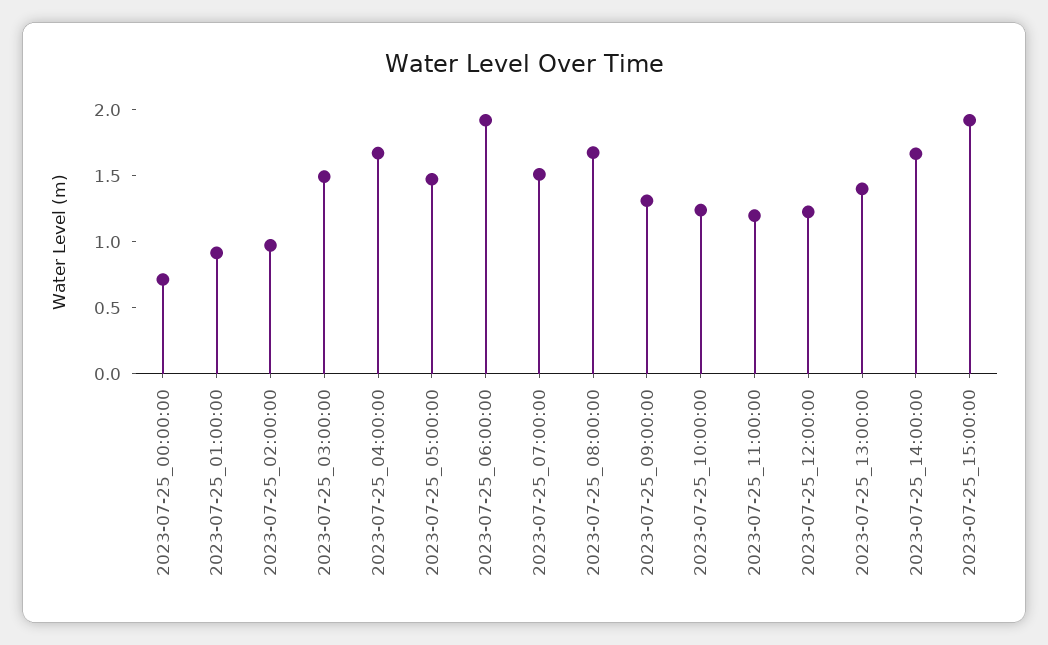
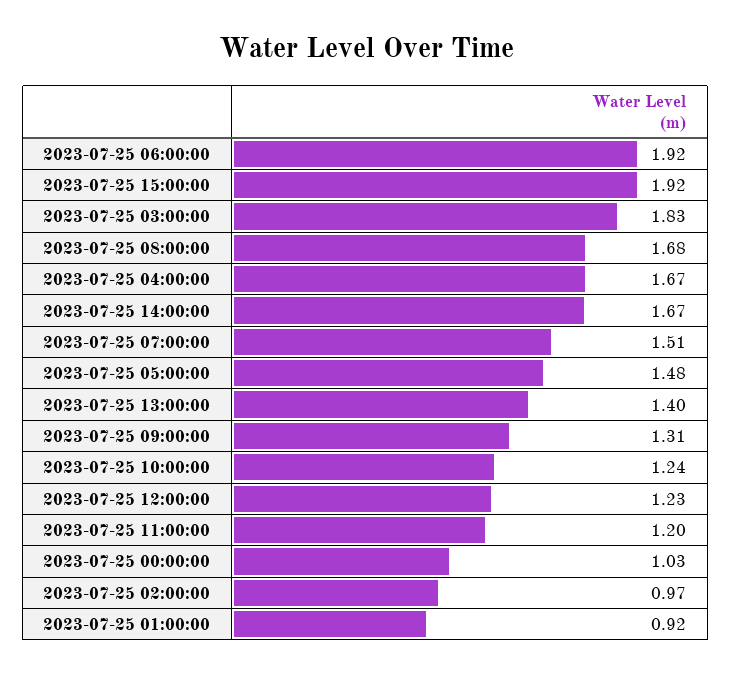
2023-07-25_00:00:00: 0.7 -> 1.03
2023-07-25_03:00:00: 1.5 -> 1.83

